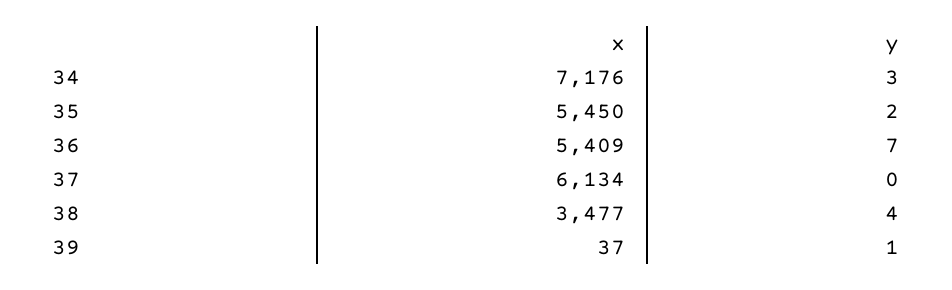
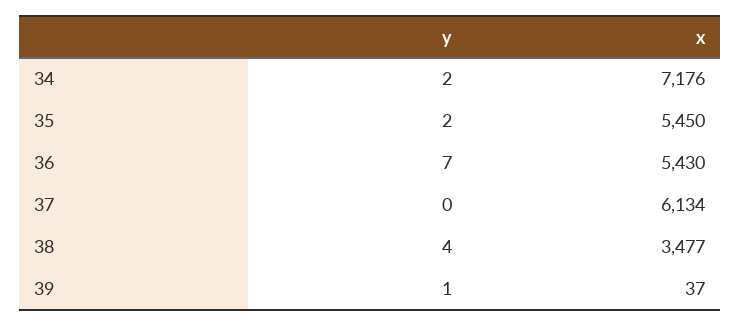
y, 34: 3 -> 2
x, 36: 5409 -> 5430

